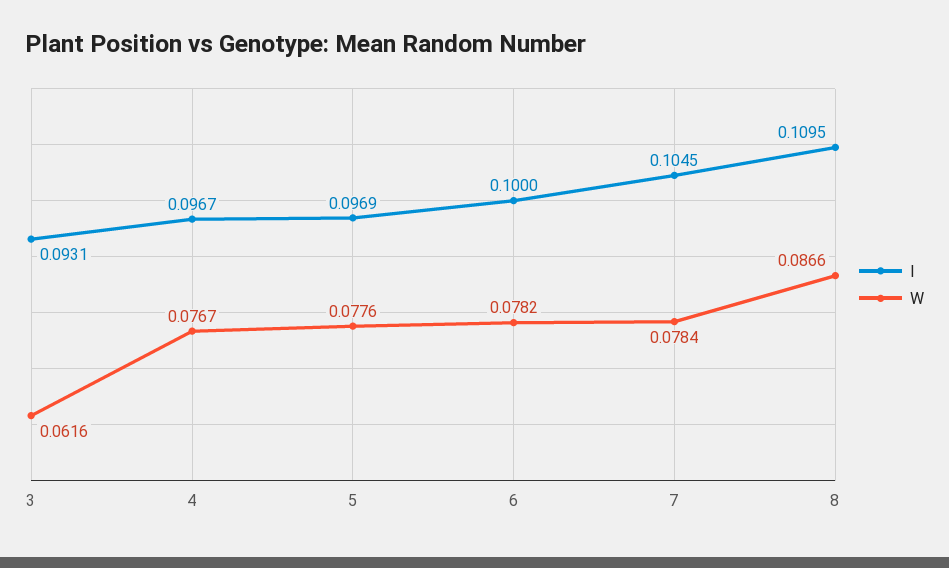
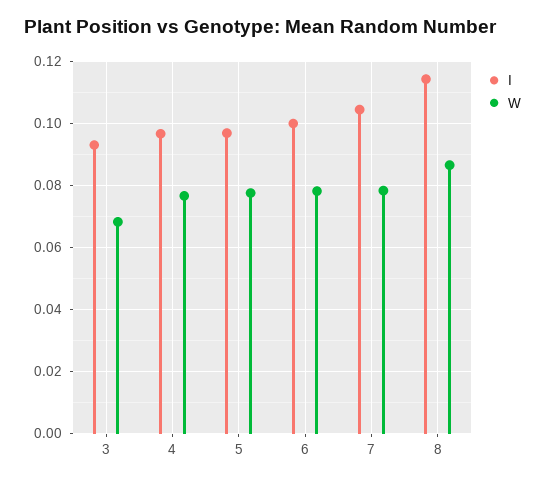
W, 3: 0.0616 -> 0.068
I, 8: 0.1095 -> 0.114

